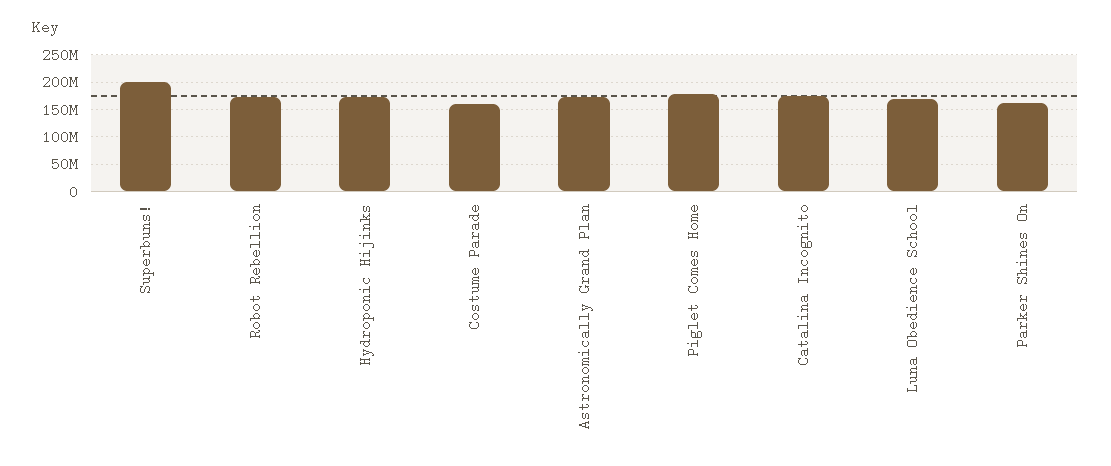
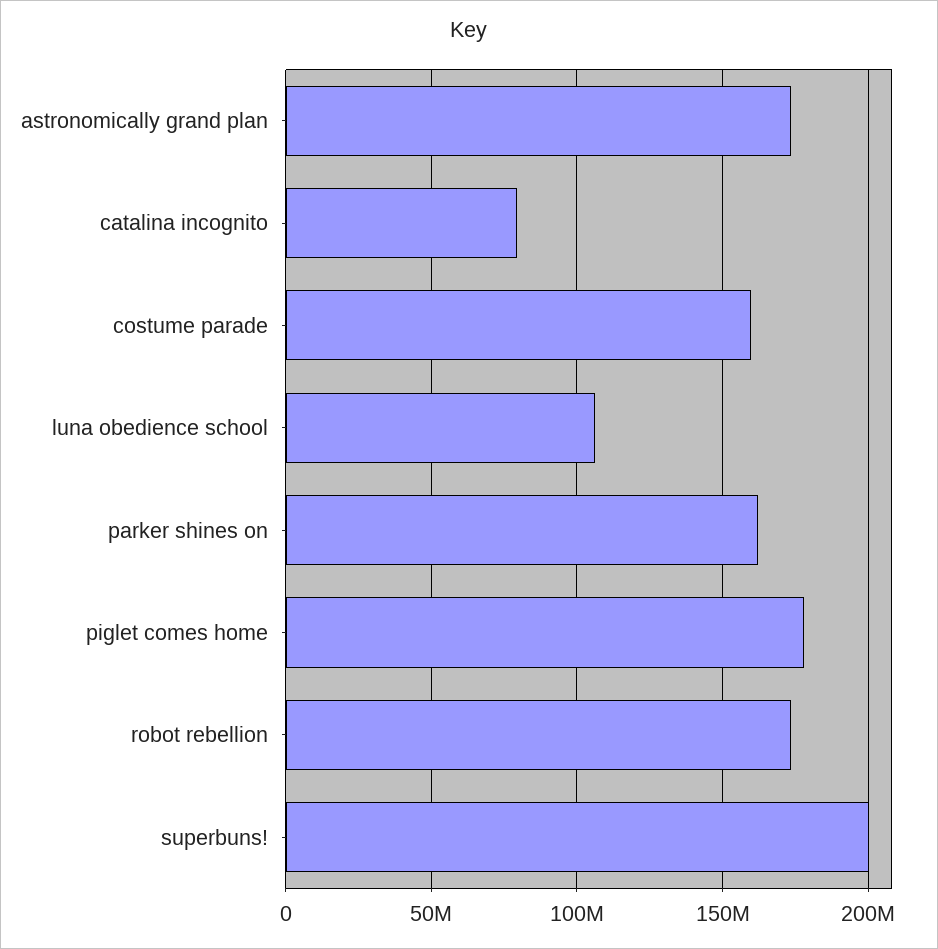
Hydroponic Hijinks: 175000000 -> none
Catalina Incognito: 175000000 -> 80000000
Luna Obedience School: 175000000 -> 105000000

